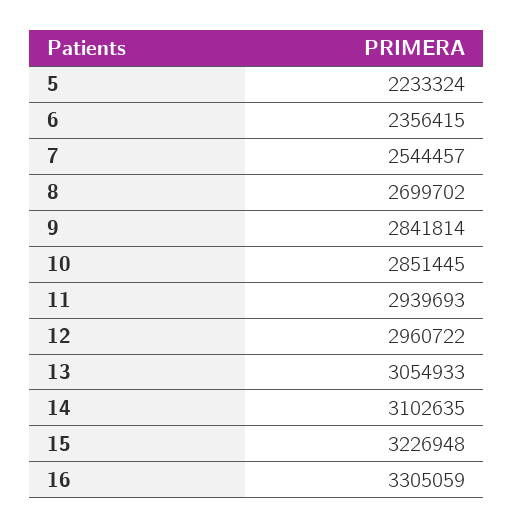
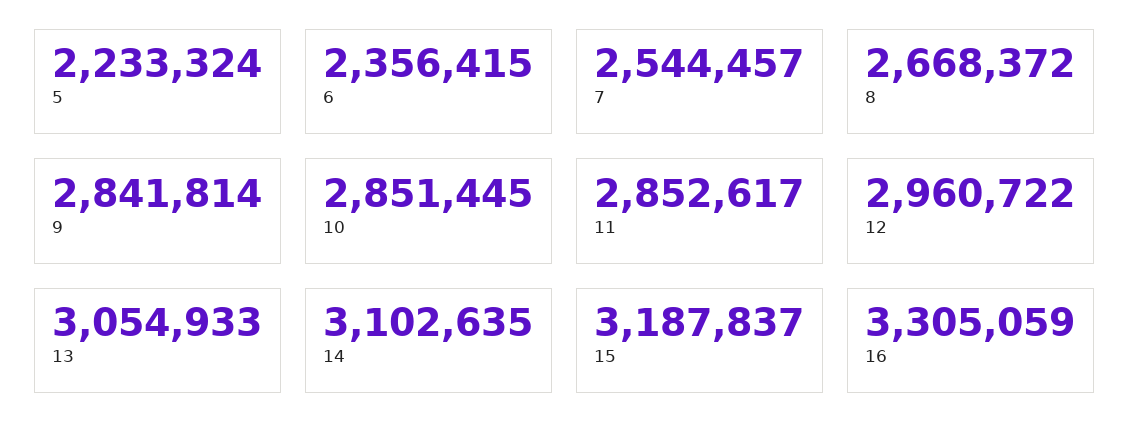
8: 2699702 -> 2668372
11: 2939693 -> 2852617
15: 3226948 -> 3187837

